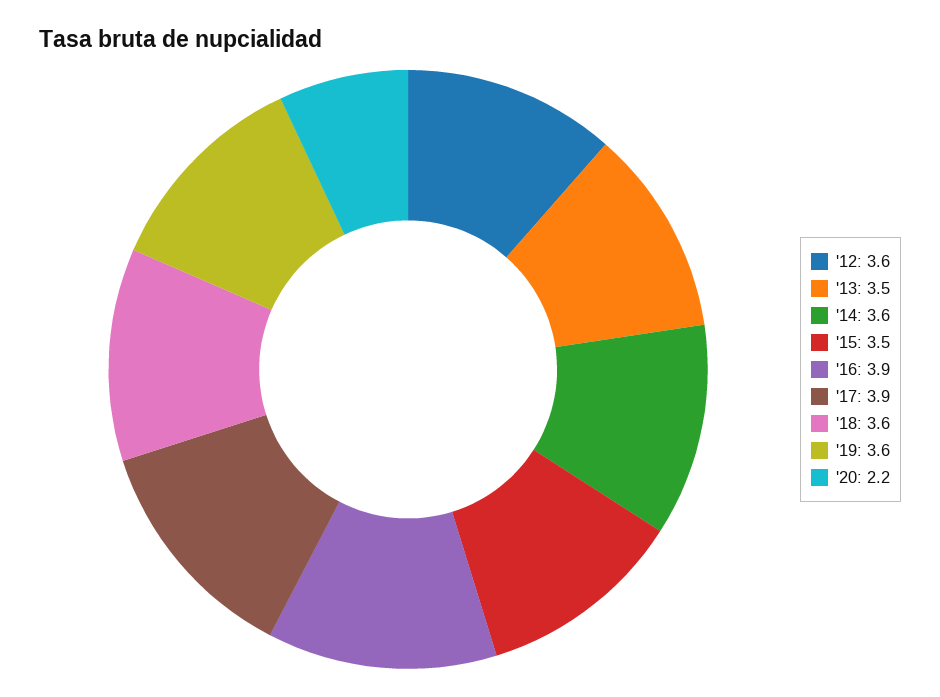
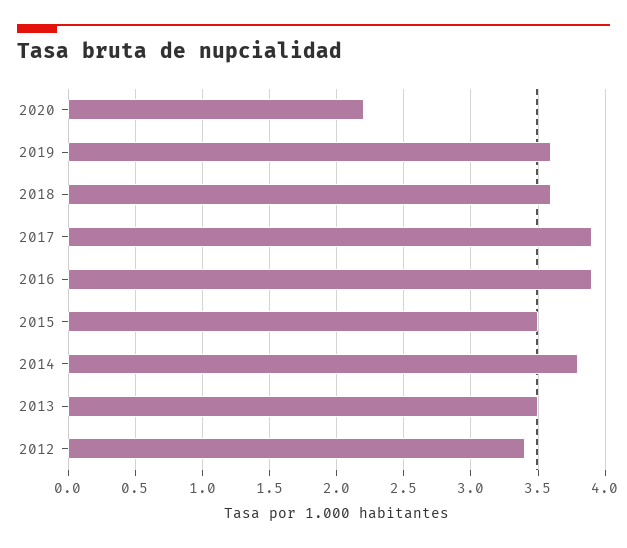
'12: 3.6 -> 3.4
'14: 3.6 -> 3.8

